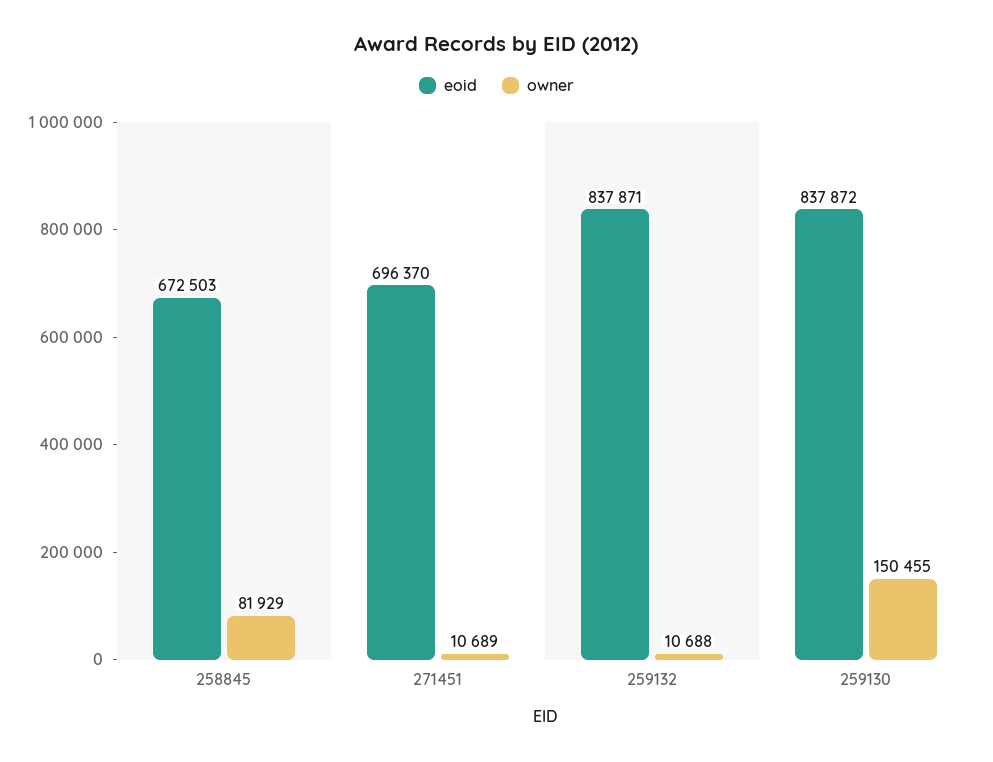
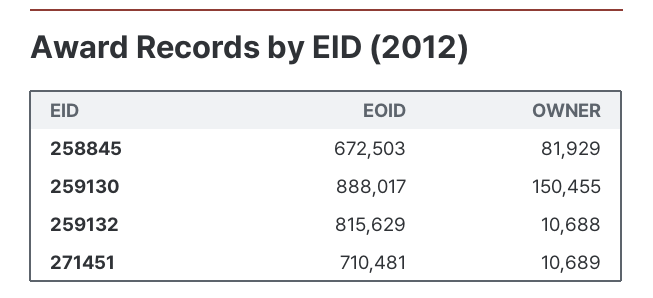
eoid, 271451: 696370 -> 710481
eoid, 259132: 837871 -> 815629
eoid, 259130: 837872 -> 888017

